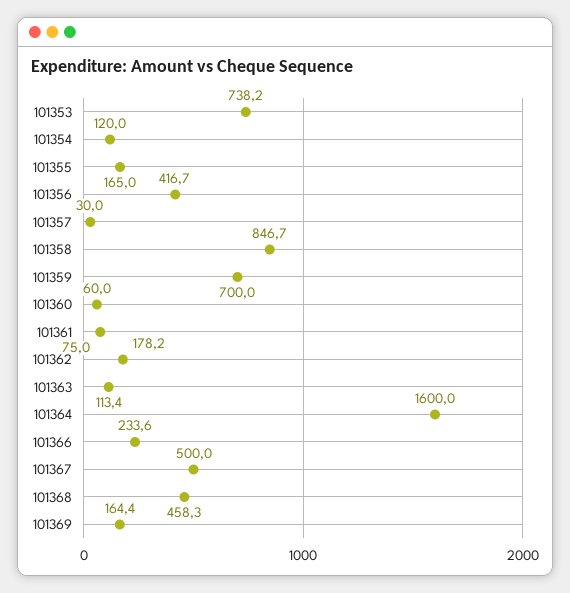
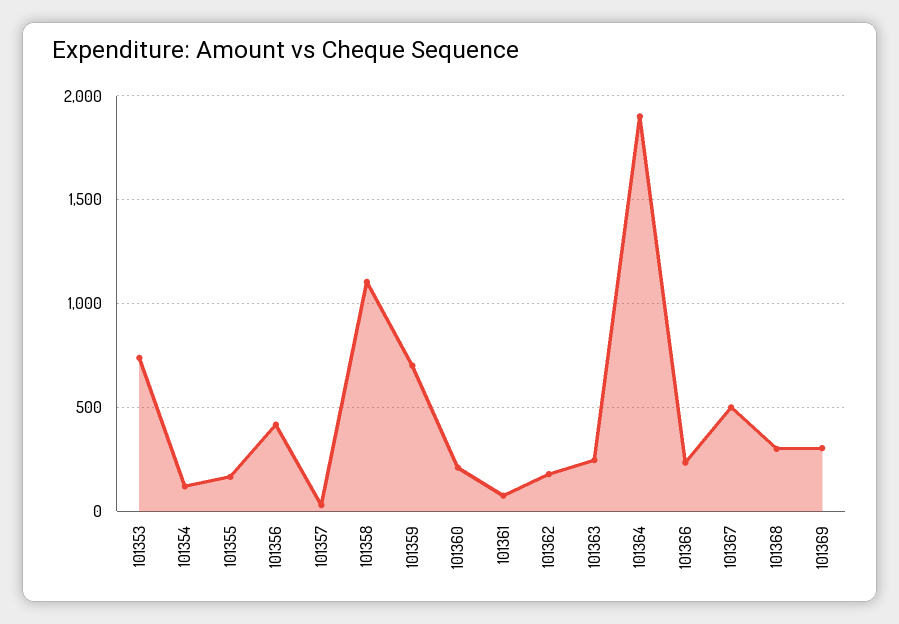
101358: 846.7 -> 1100
101360: 60 -> 200
101363: 113.4 -> 250
101364: 1600 -> 1900
101368: 458.3 -> 300
101369: 164.4 -> 300

